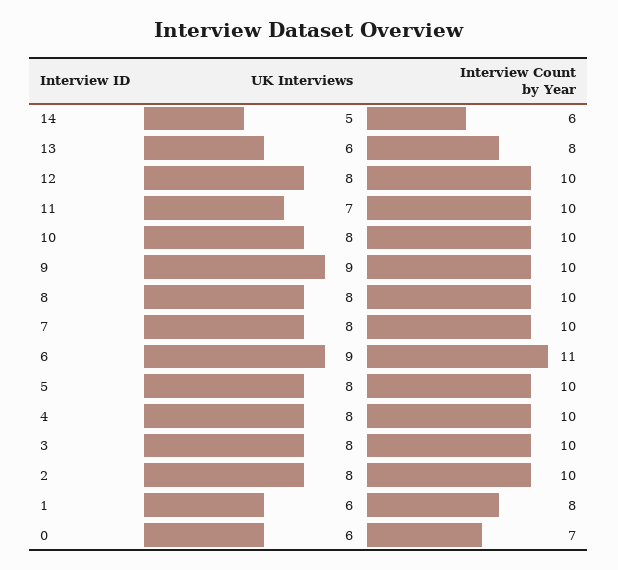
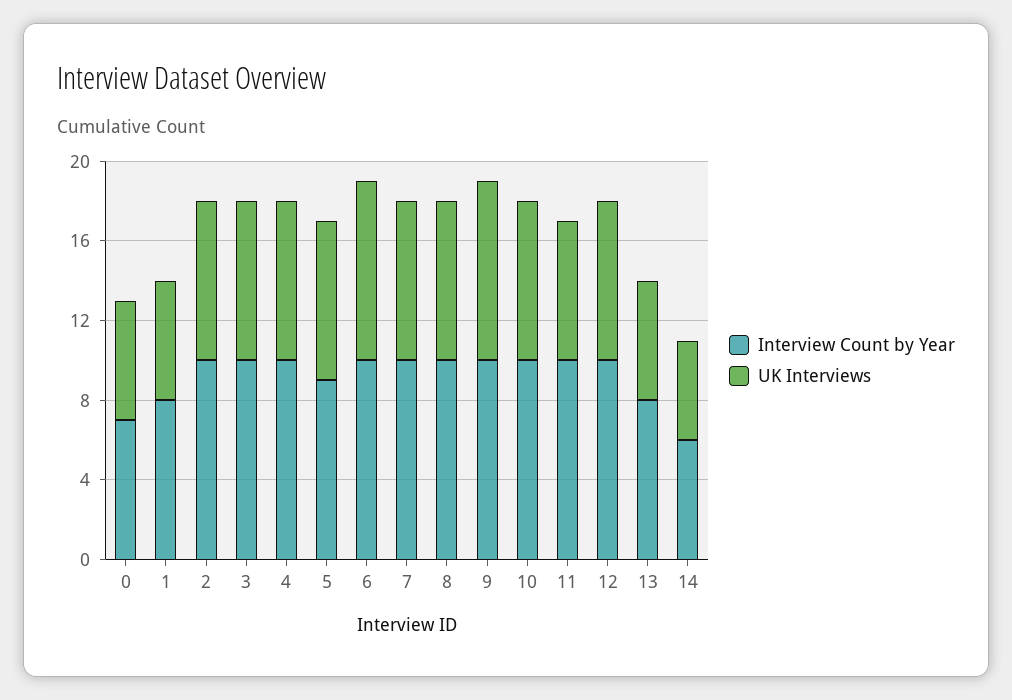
Interview Count by Year, 6: 11 -> 10
Interview Count by Year, 5: 10 -> 9

